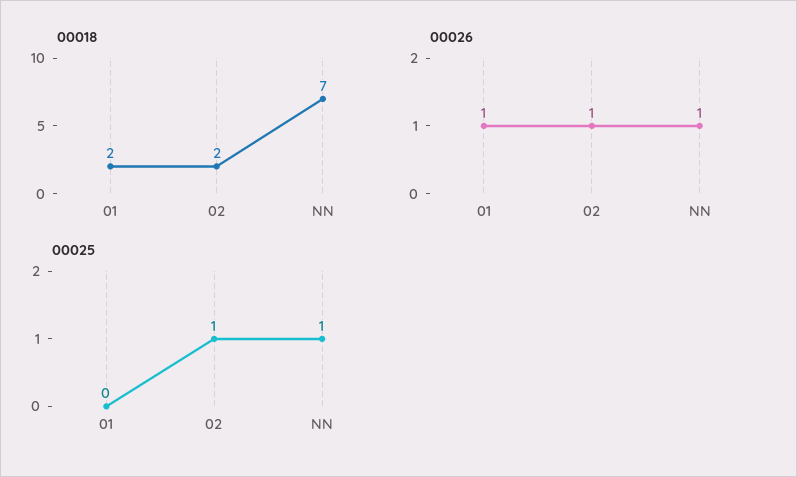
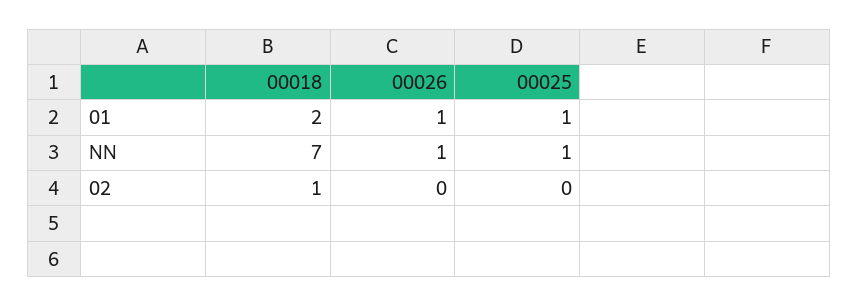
00018, 02: 2 -> 1
00026, 02: 1 -> 0
00025, 01: 0 -> 1
00025, 02: 1 -> 0

